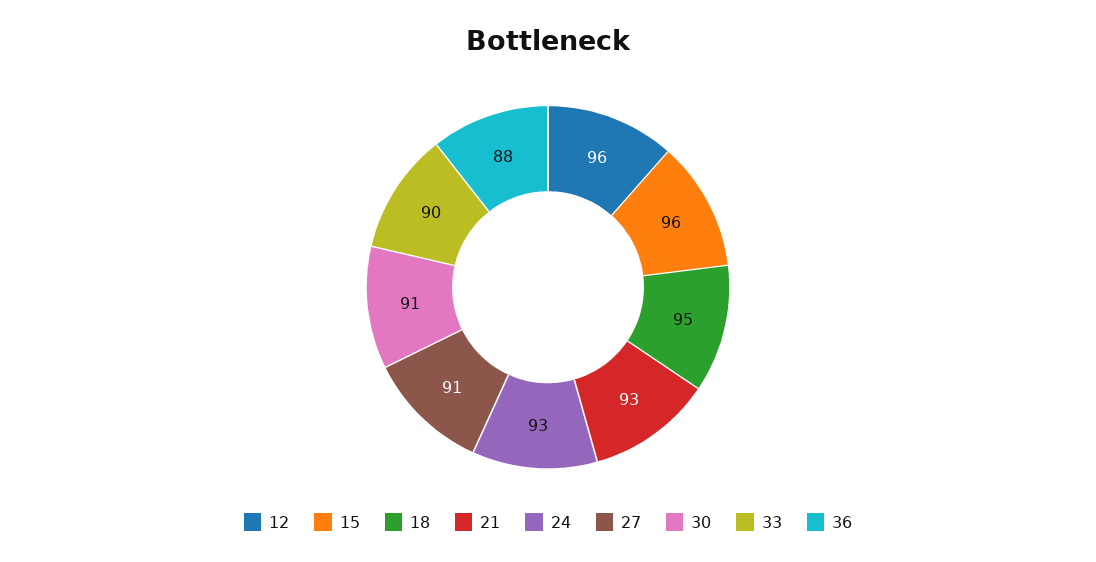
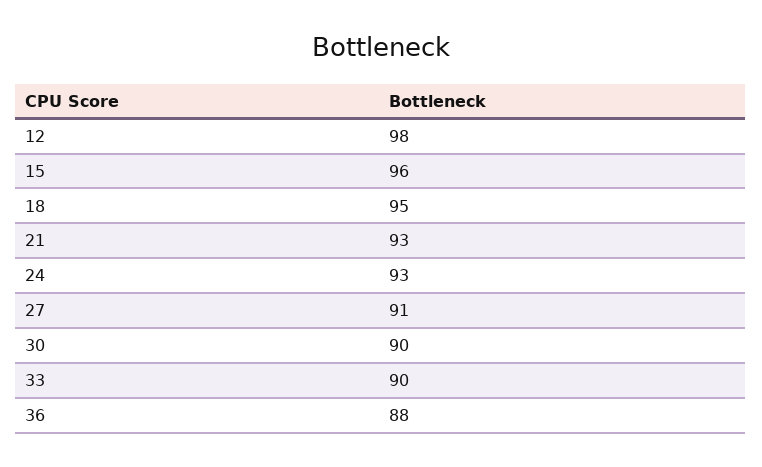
12: 96 -> 98
30: 91 -> 90

